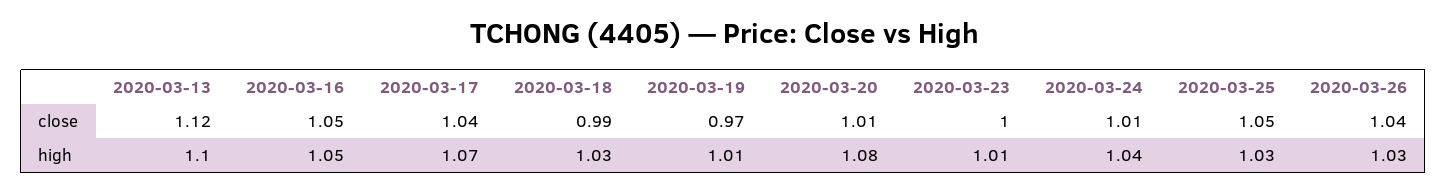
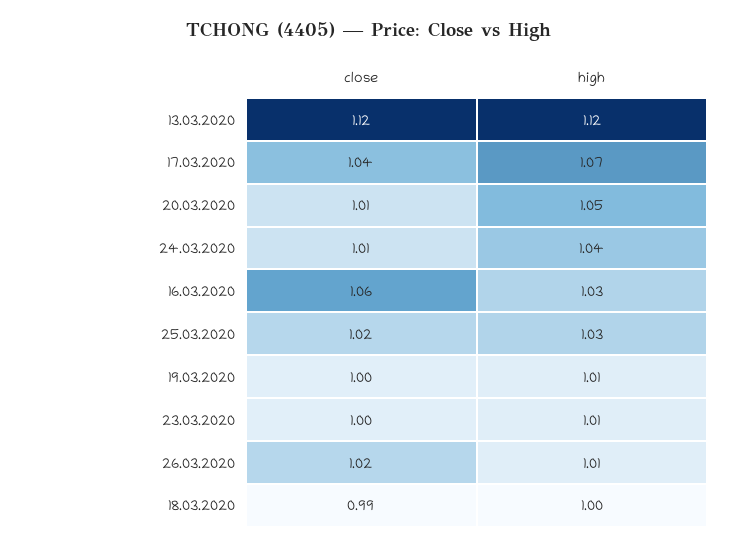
2020-03-16, close: 1.05 -> 1.06
2020-03-19, close: 0.97 -> 1
2020-03-25, close: 1.05 -> 1.02
2020-03-26, close: 1.04 -> 1.02
2020-03-13, high: 1.1 -> 1.12
2020-03-16, high: 1.05 -> 1.03
2020-03-18, high: 1.03 -> 1
2020-03-20, high: 1.08 -> 1.05
2020-03-26, high: 1.03 -> 1.01

